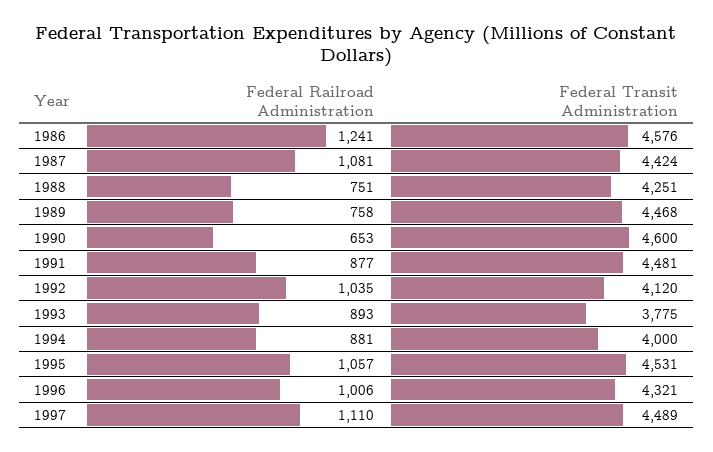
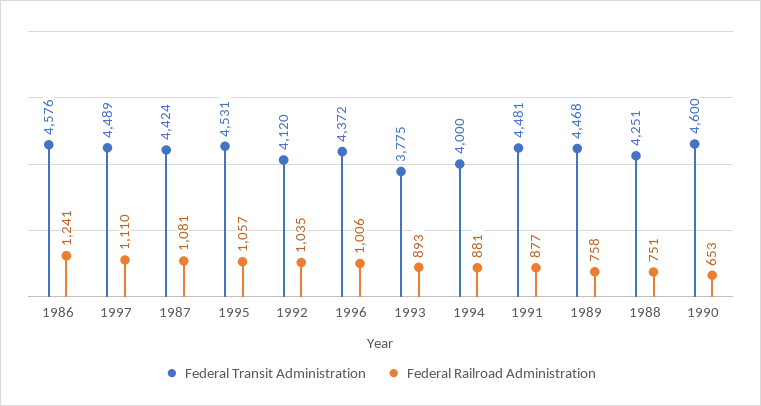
Federal Transit Administration, 1996: 4321 -> 4372

